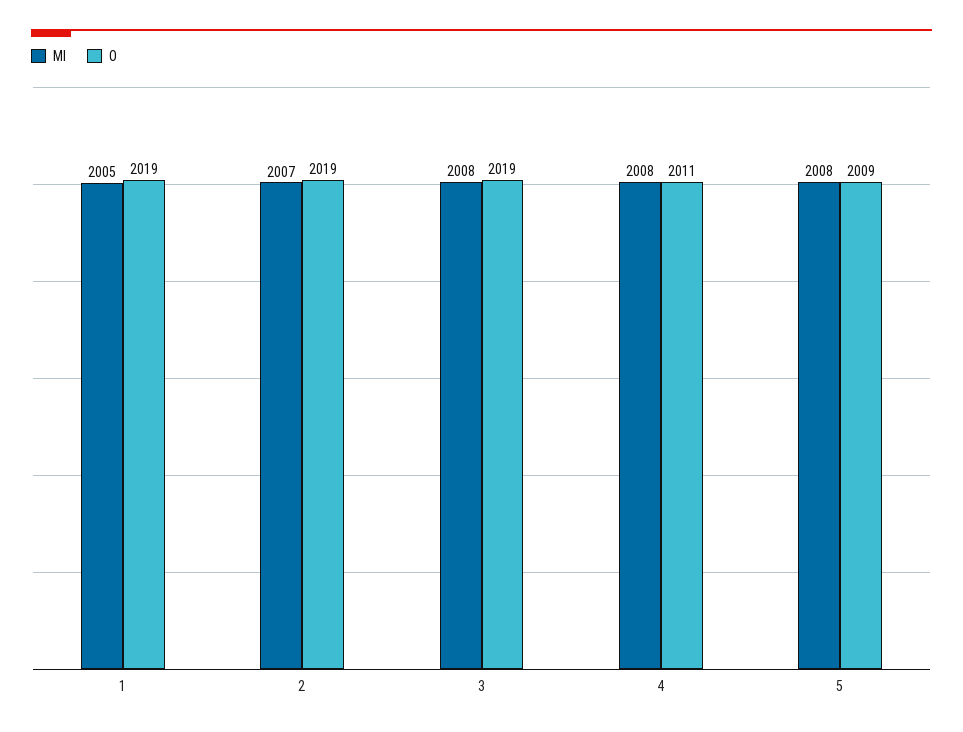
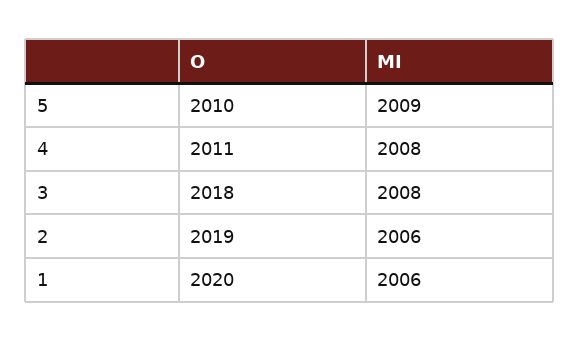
MI, 1: 2005 -> 2006
O, 1: 2019 -> 2020
MI, 2: 2007 -> 2006
O, 3: 2019 -> 2018
MI, 5: 2008 -> 2009
O, 5: 2009 -> 2010

